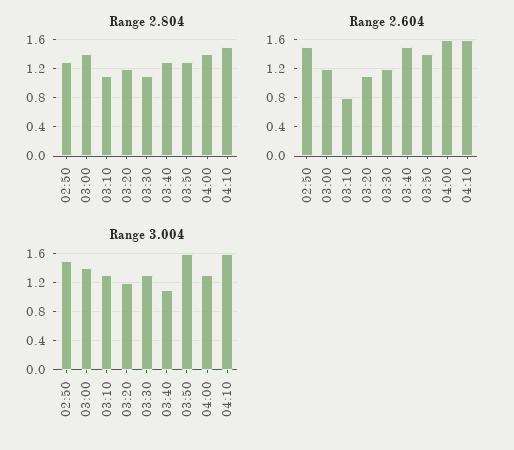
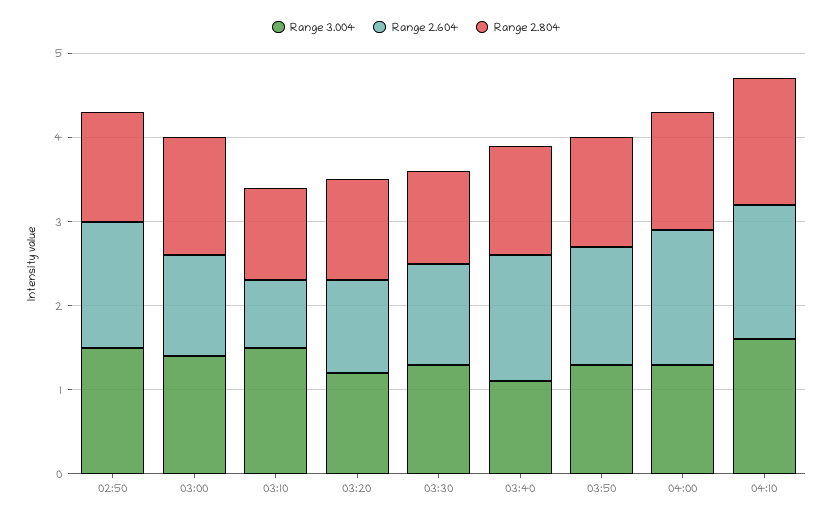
Range 3.004, 03:10: 1.3 -> 1.5
Range 3.004, 03:50: 1.6 -> 1.3

